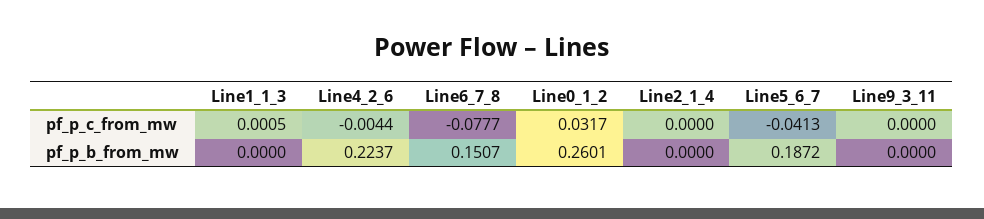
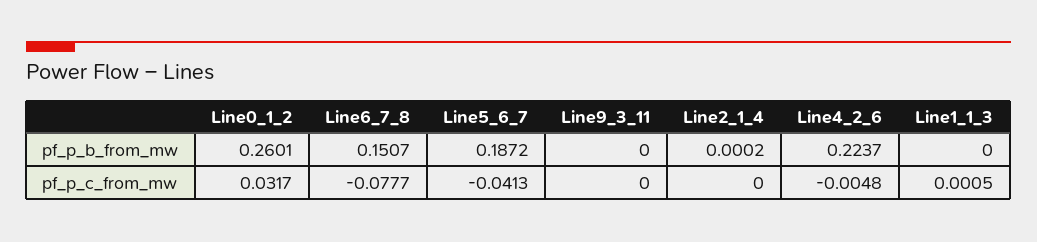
Line4_2_6, pf_p_c_from_mw: -0.0044 -> -0.0048
Line2_1_4, pf_p_b_from_mw: 0 -> 0.0002

